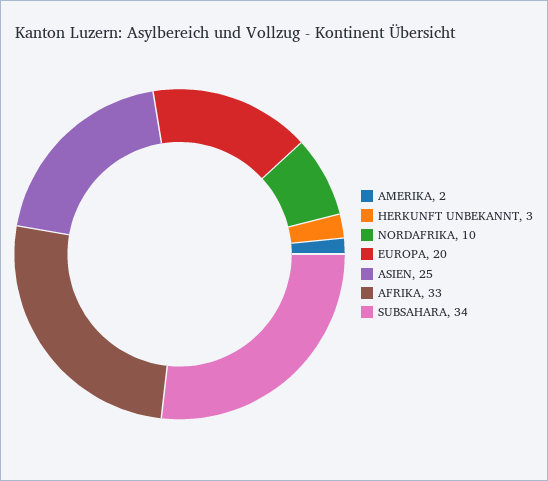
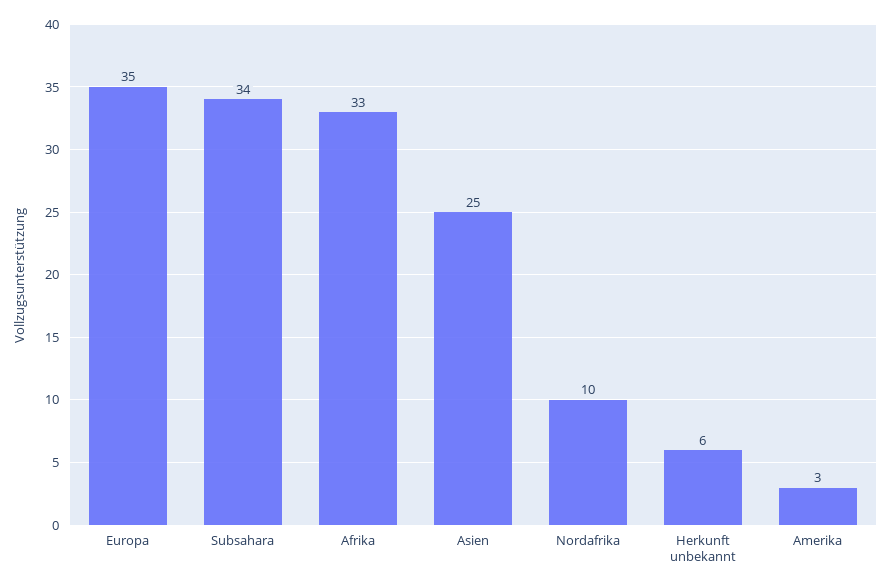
AMERIKA: 2 -> 3
HERKUNFT UNBEKANNT: 3 -> 6
EUROPA: 20 -> 35

